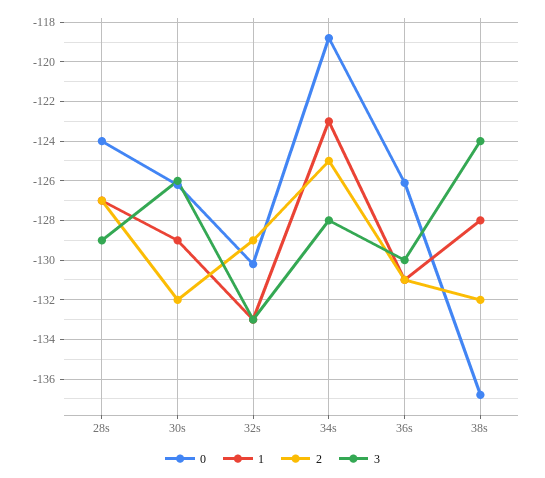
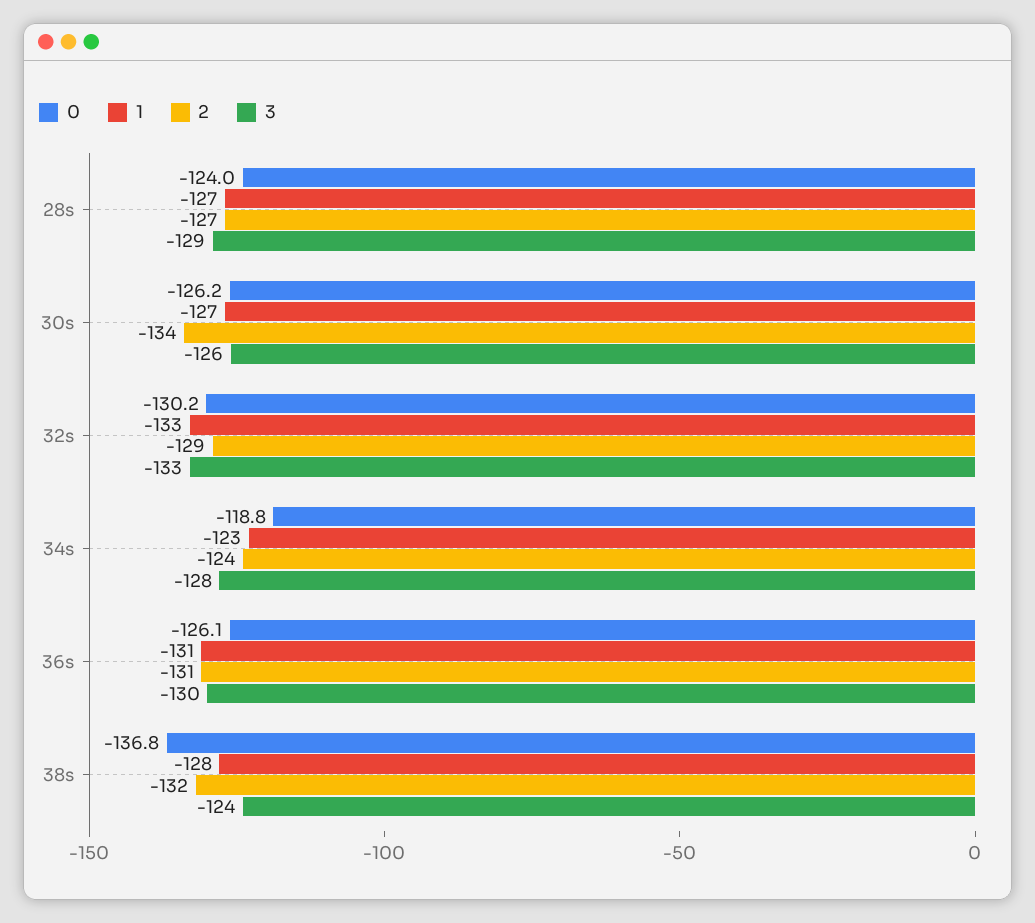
1, 30s: -129 -> -127
2, 30s: -132 -> -134
2, 34s: -125 -> -124

